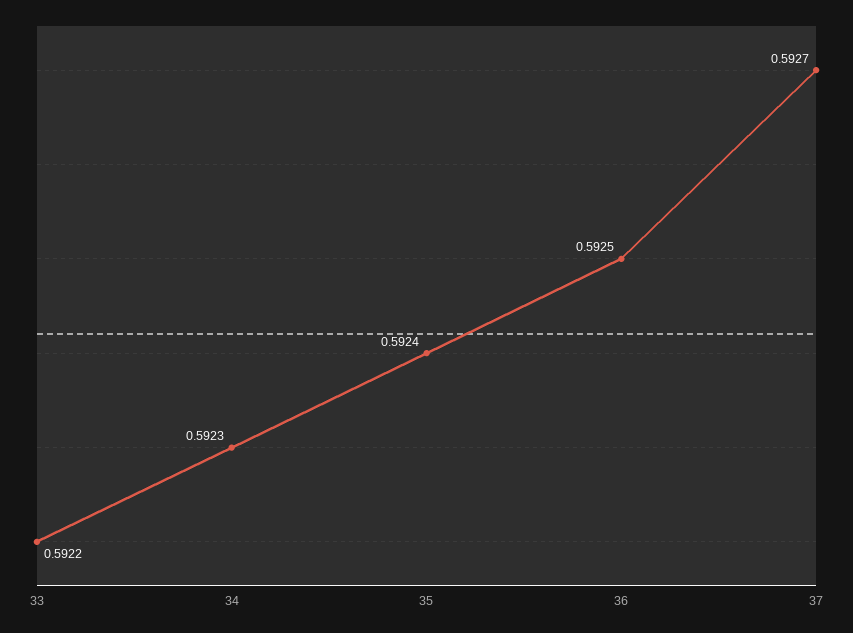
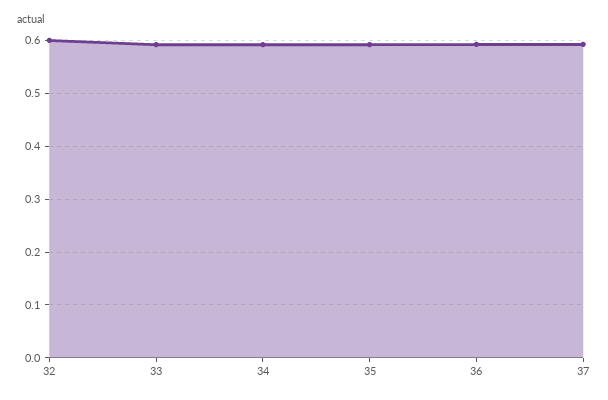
32: none -> 0.6

